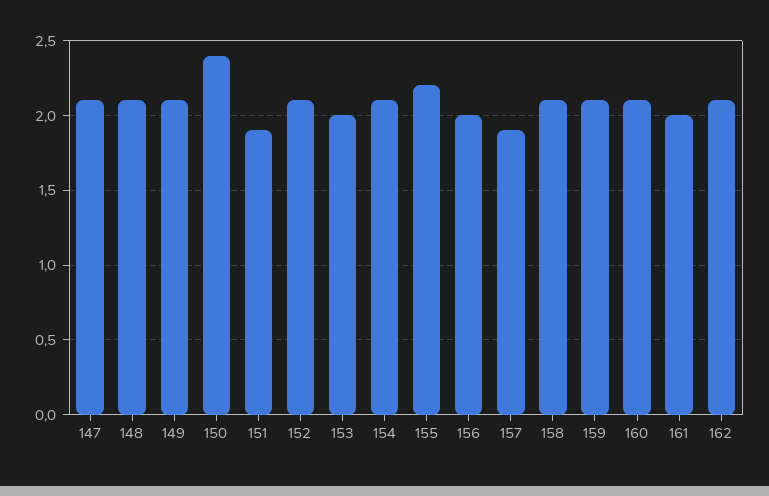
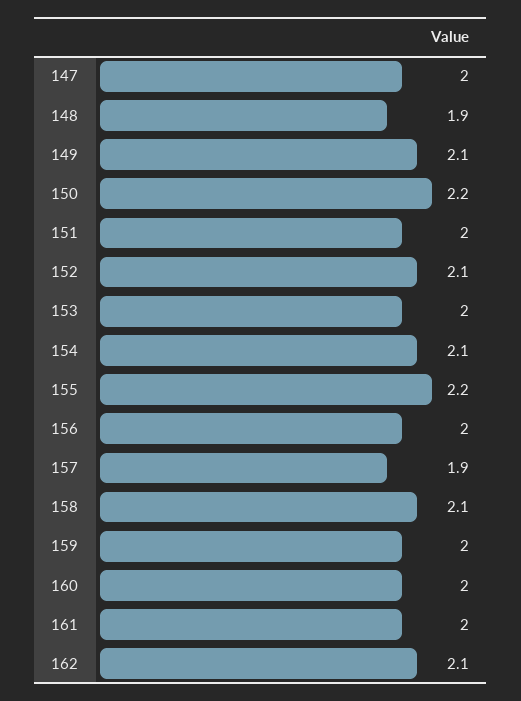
147: 2.1 -> 2
148: 2.1 -> 1.9
150: 2.4 -> 2.2
151: 1.9 -> 2
159: 2.1 -> 2
160: 2.1 -> 2

